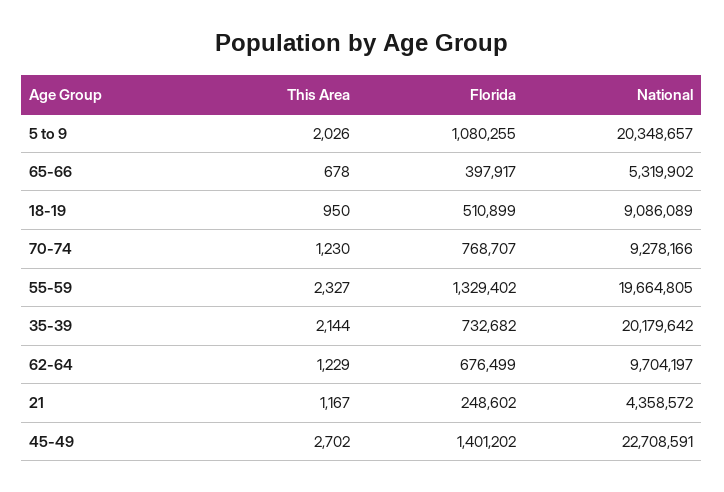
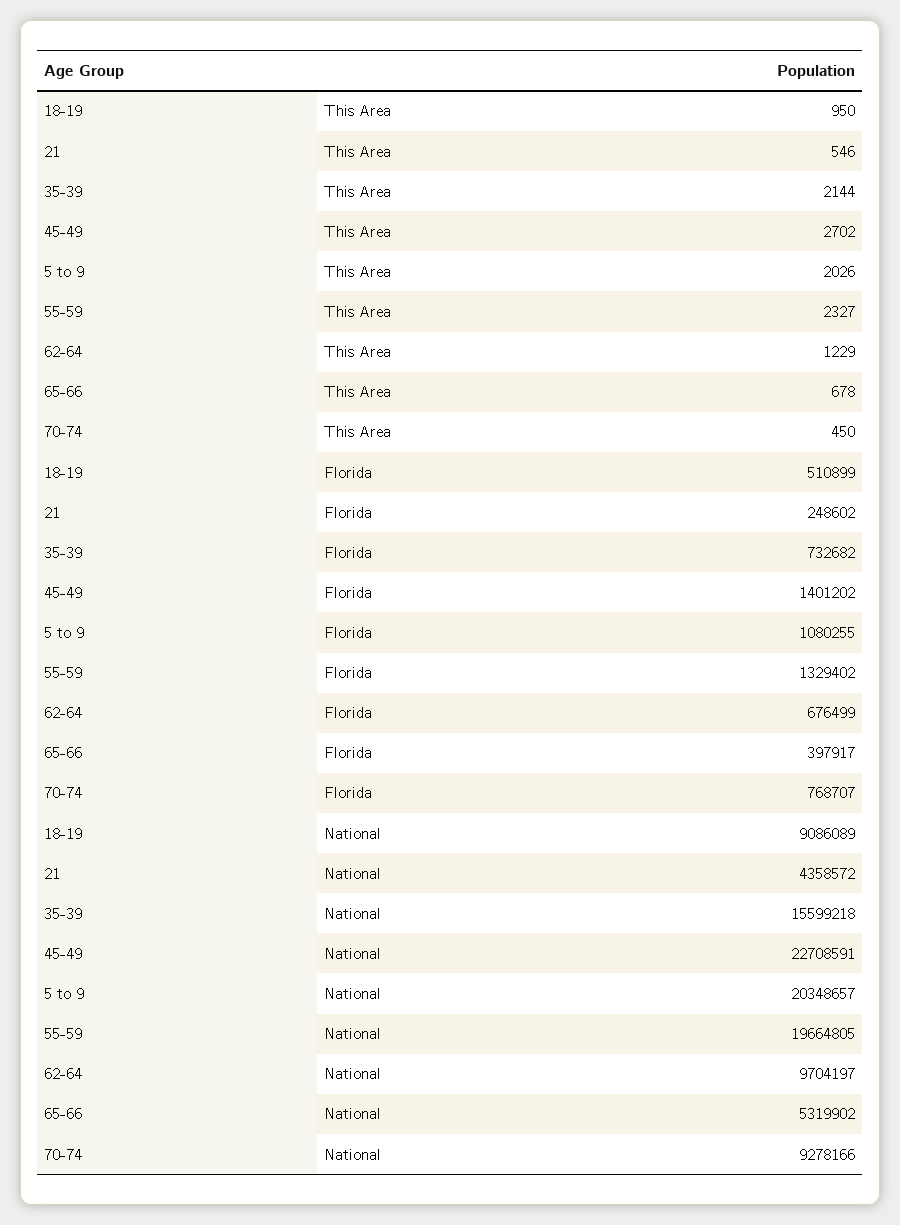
This Area, 70-74: 1230 -> 450
National, 35-39: 20179642 -> 15599218
This Area, 21: 1167 -> 546

